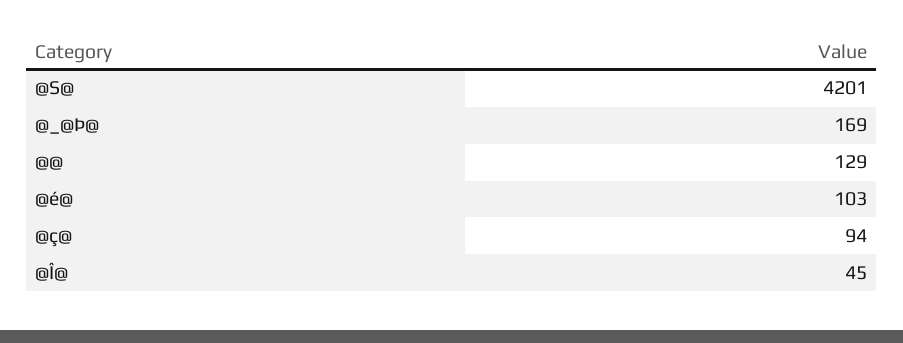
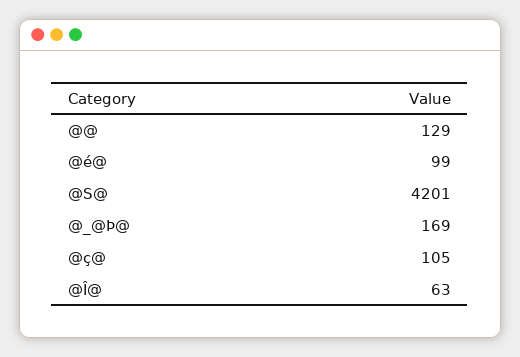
@é@: 103 -> 99
@ç@: 94 -> 105
@Î@: 45 -> 63

